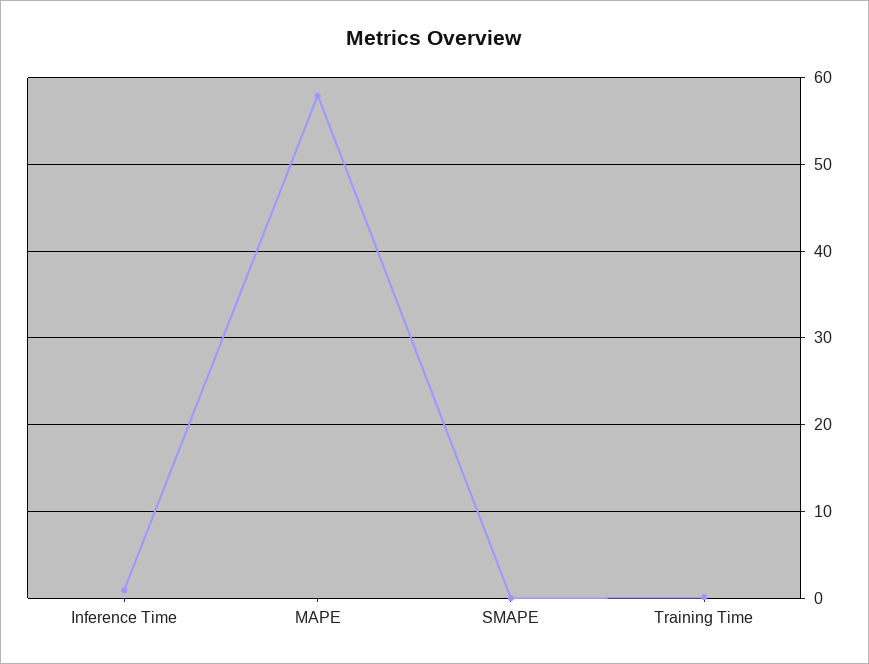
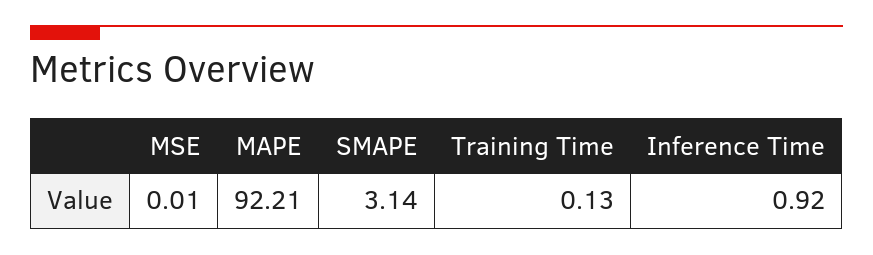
MAPE: 58 -> 92.21
SMAPE: 0 -> 3.14
MSE: none -> 0.01

